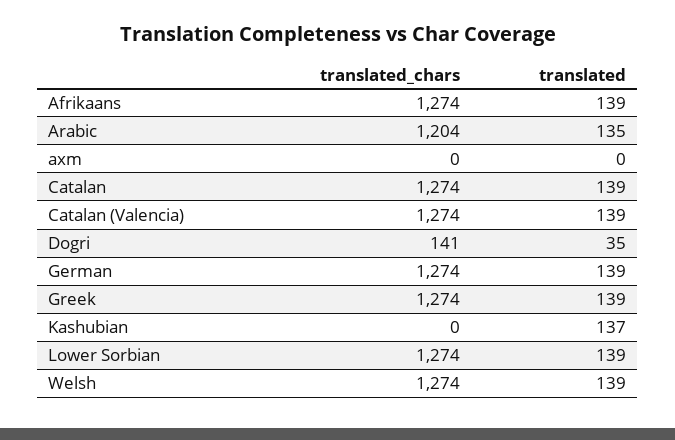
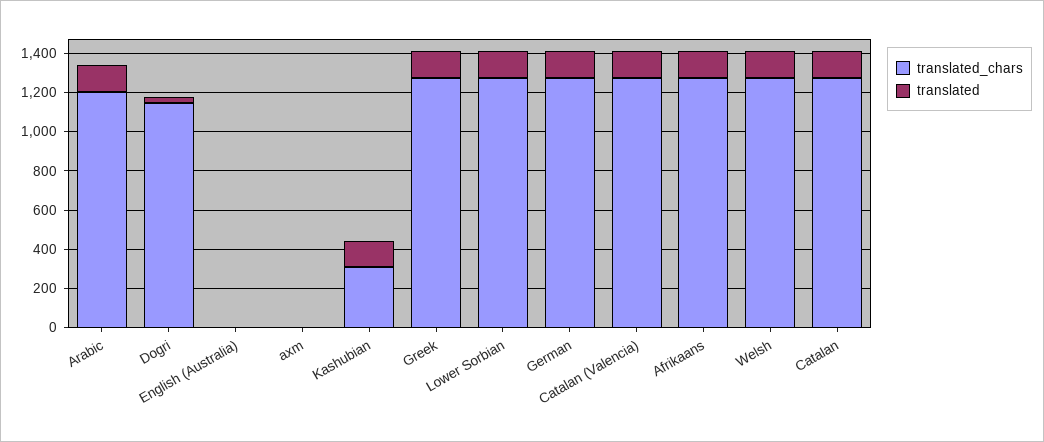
translated_chars, Dogri: 141 -> 1150
translated_chars, Kashubian: 0 -> 300
translated_chars, English (Australia): none -> 0
translated, English (Australia): none -> 0

